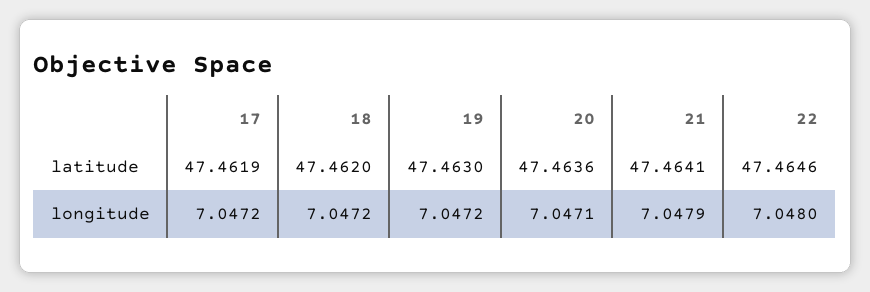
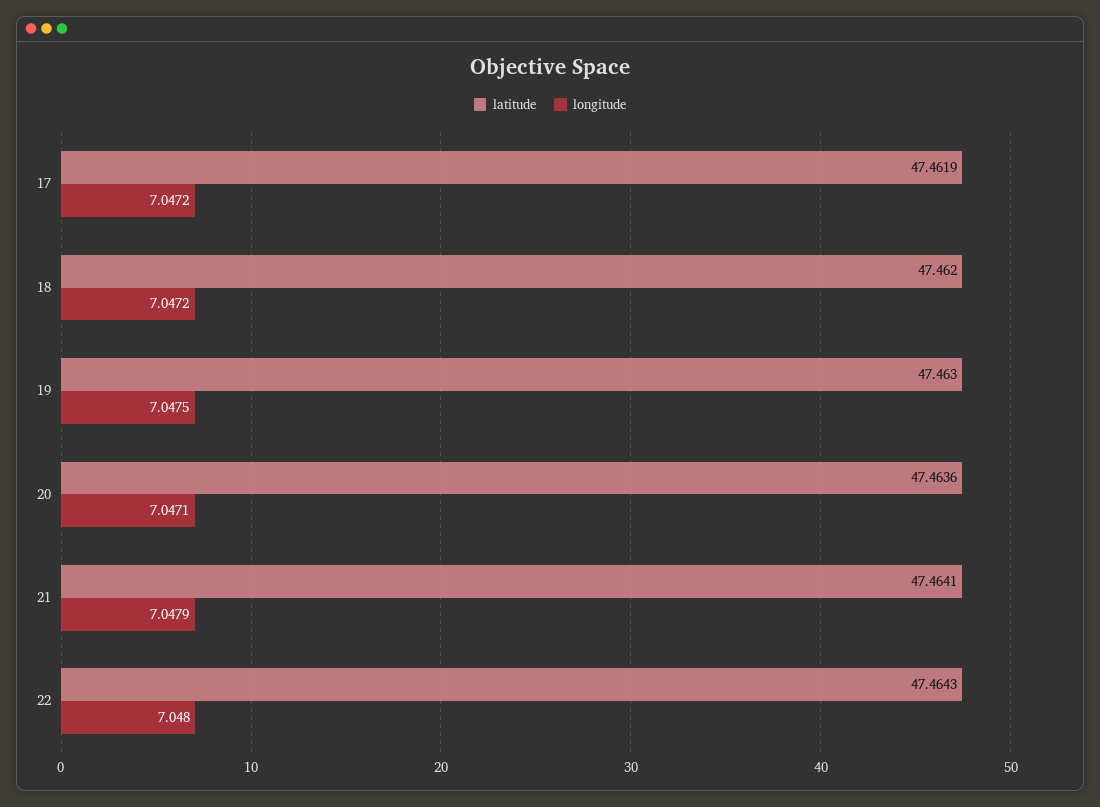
latitude, 22: 47.4646 -> 47.4643
longitude, 19: 7.0472 -> 7.0475

